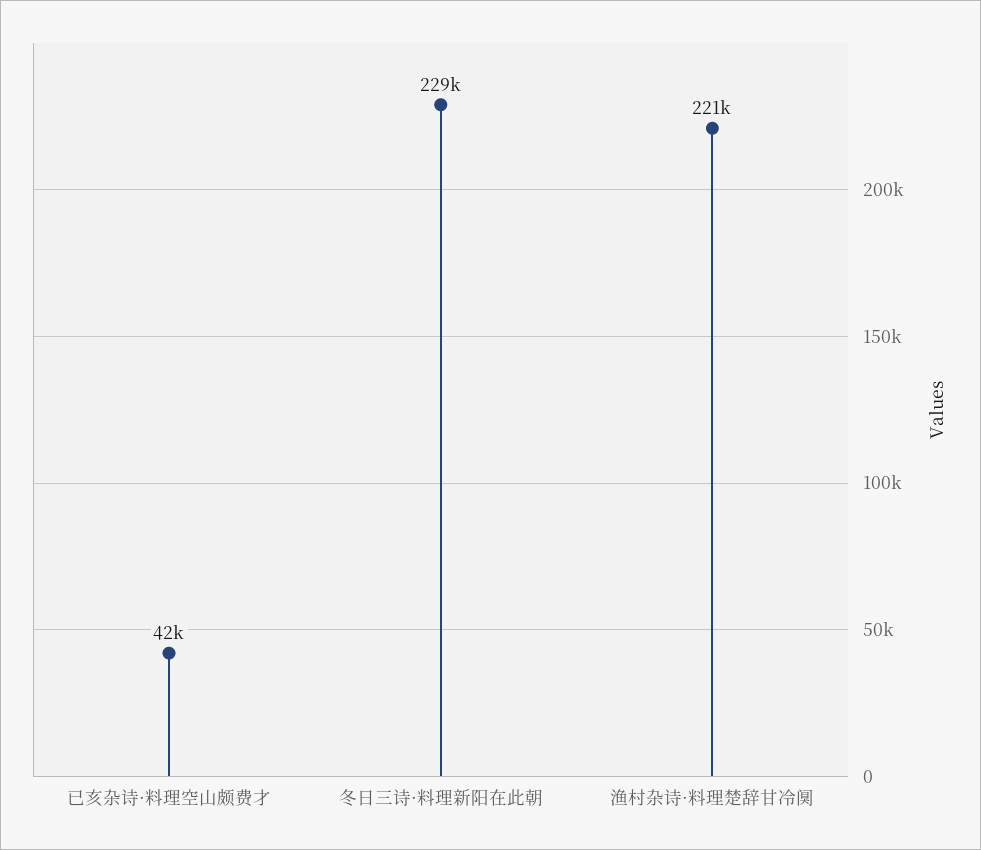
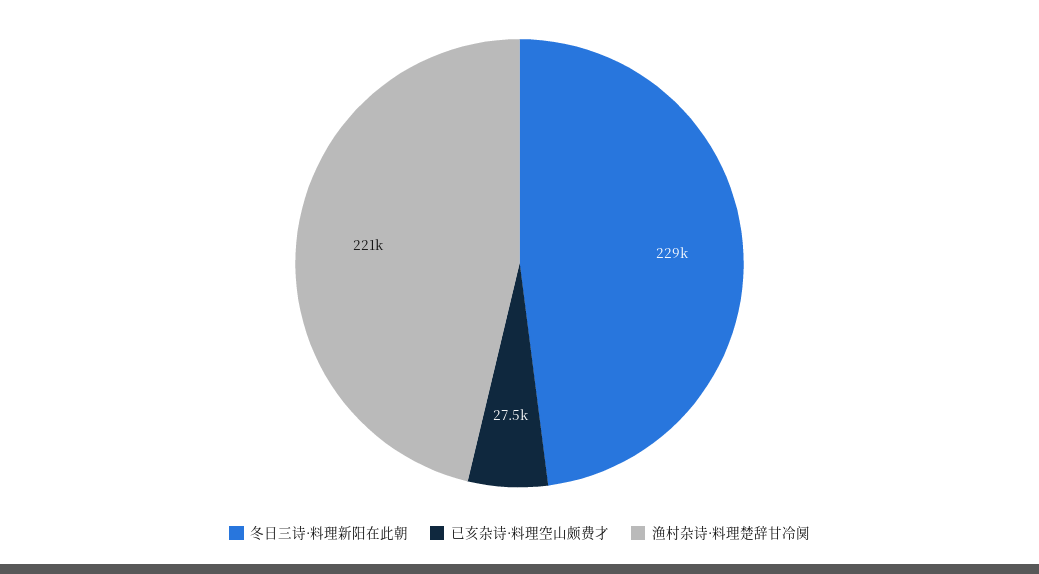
已亥杂诗·料理空山颇费才: 42000 -> 27500

